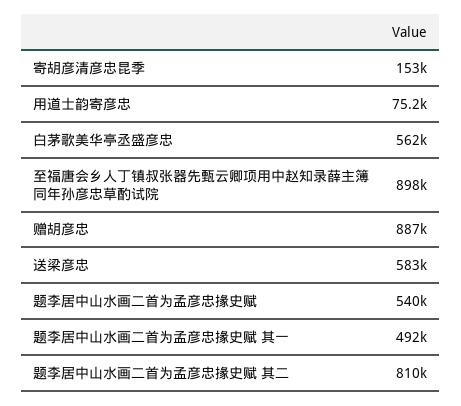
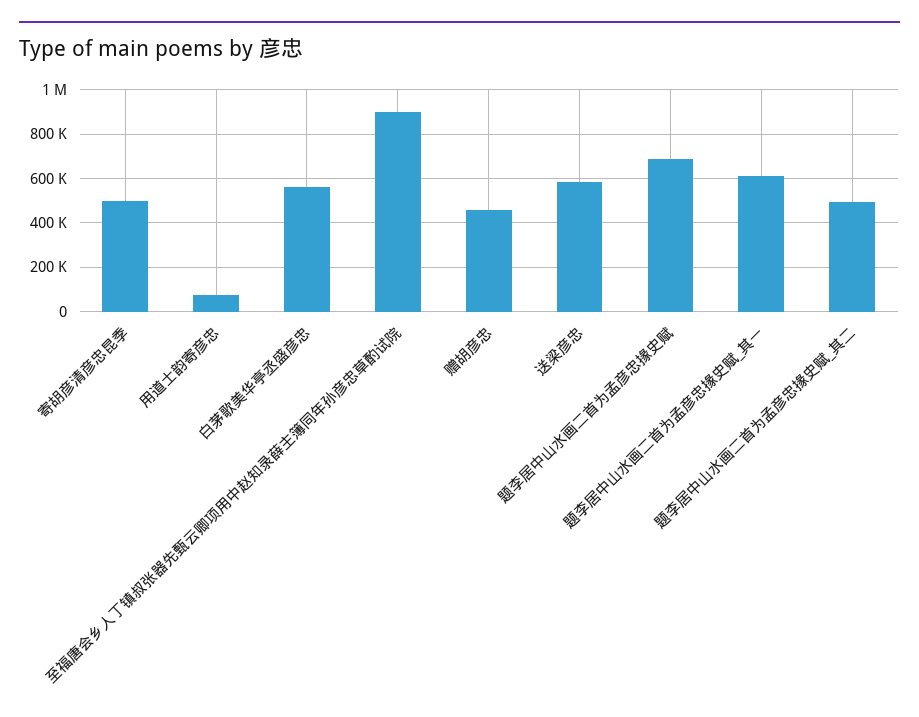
寄胡彦清彦忠昆季: 153000 -> 500000
赠胡彦忠: 887000 -> 450000
题李居中山水画二首为孟彦忠掾史赋: 540000 -> 700000
题李居中山水画二首为孟彦忠掾史赋 其一: 492000 -> 600000
题李居中山水画二首为孟彦忠掾史赋 其二: 810000 -> 500000

